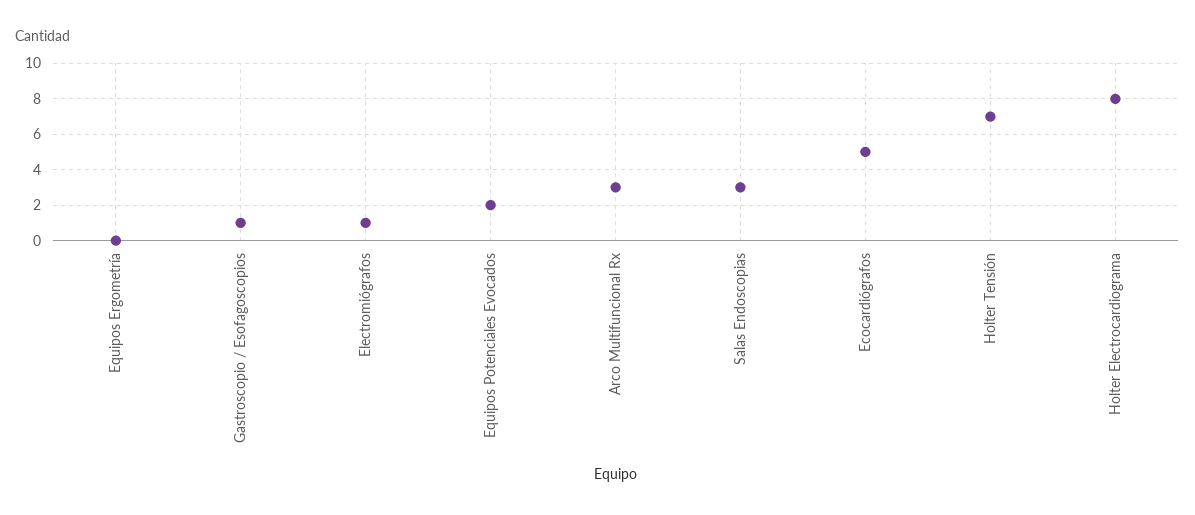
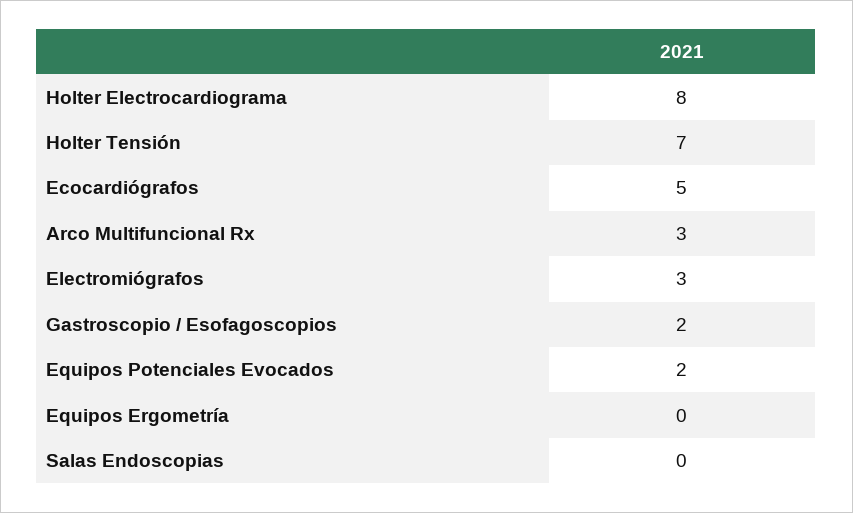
Gastroscopio / Esofagoscopios: 1 -> 2
Electromiógrafos: 1 -> 3
Salas Endoscopias: 3 -> 0

